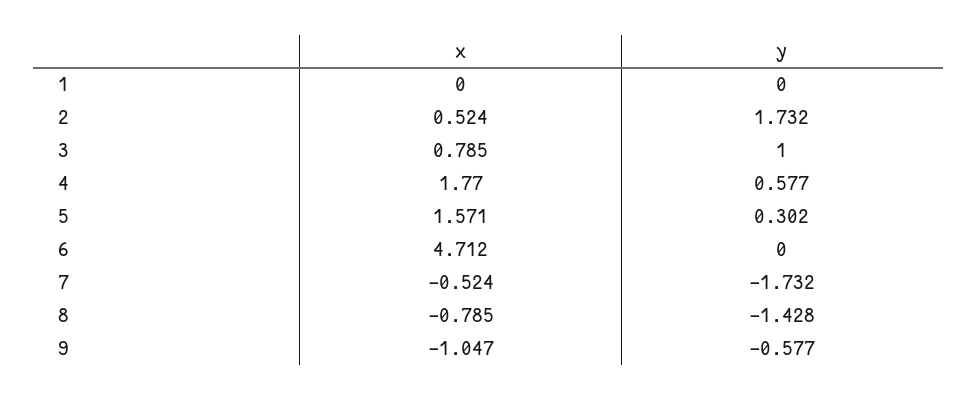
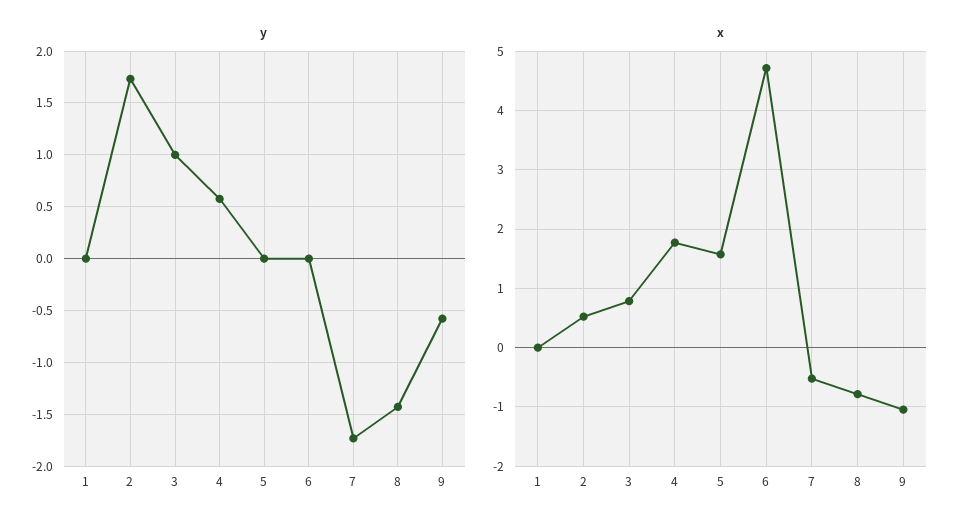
y, 5: 0.302 -> 0

